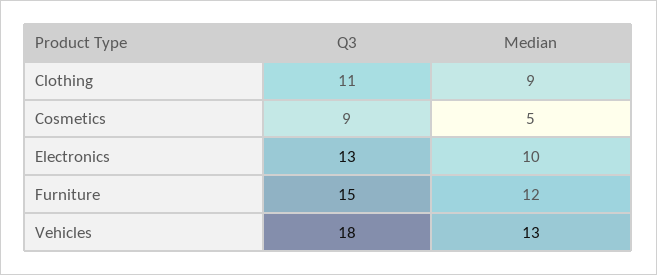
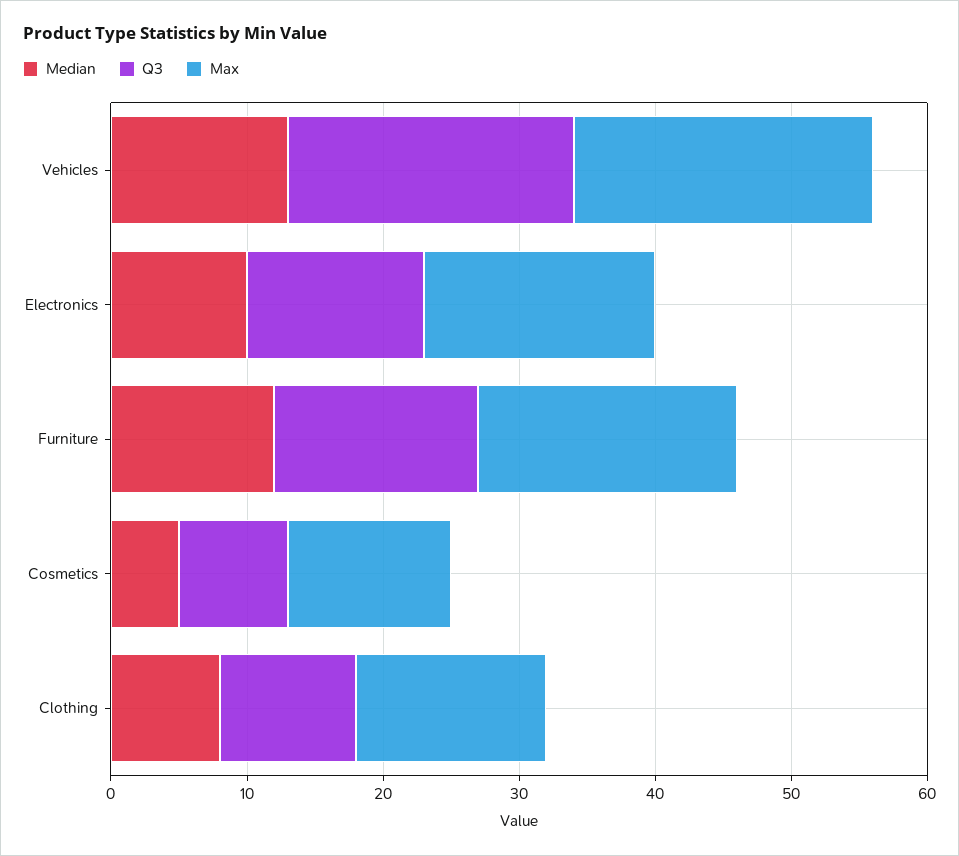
Q3, Clothing: 11 -> 10
Median, Clothing: 9 -> 8
Q3, Cosmetics: 9 -> 8
Q3, Vehicles: 18 -> 21
Max, Vehicles: none -> 22
Max, Electronics: none -> 17
Max, Furniture: none -> 19
Max, Cosmetics: none -> 12
Max, Clothing: none -> 14

